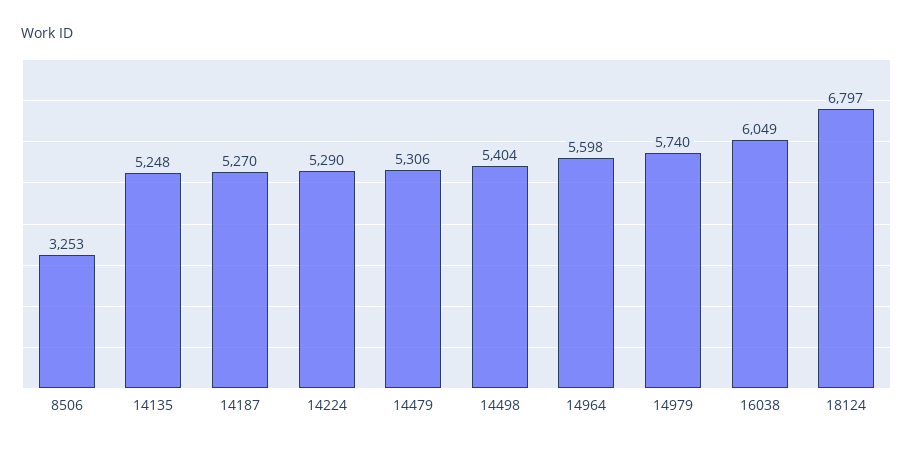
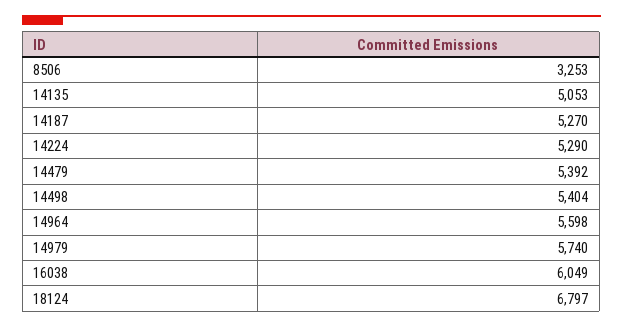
14135: 5248 -> 5053
14479: 5306 -> 5392

